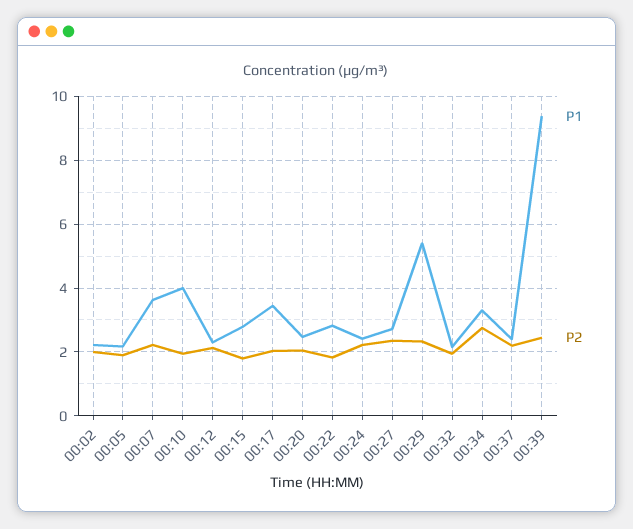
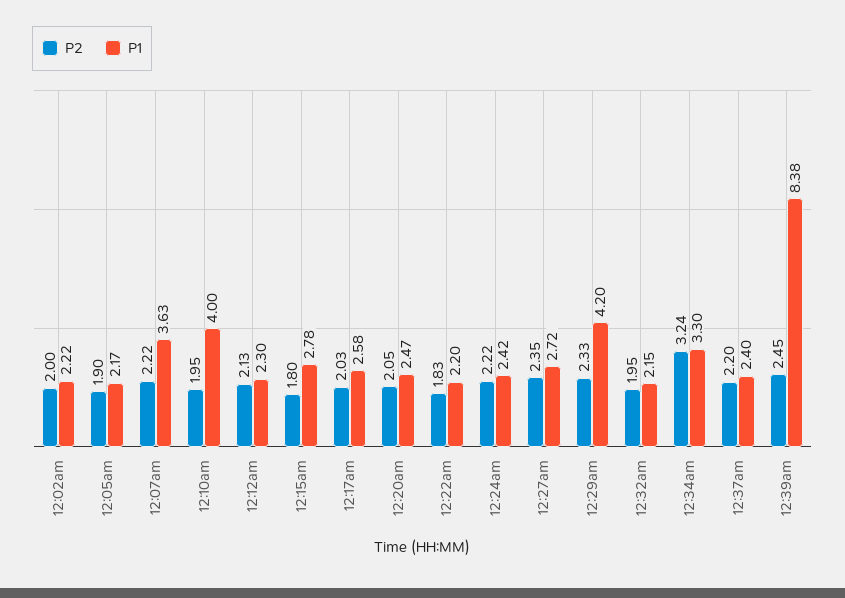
P1, 00:17: 3.4 -> 2.58
P1, 00:22: 2.8 -> 2.2
P1, 00:29: 5.4 -> 4.2
P2, 00:34: 2.8 -> 3.24
P1, 00:39: 9.4 -> 8.38

